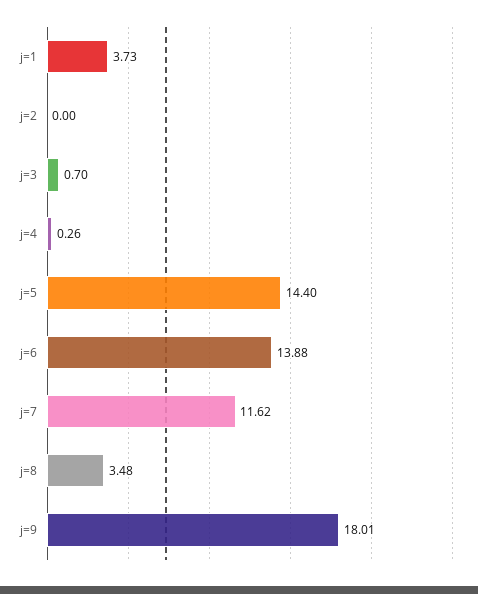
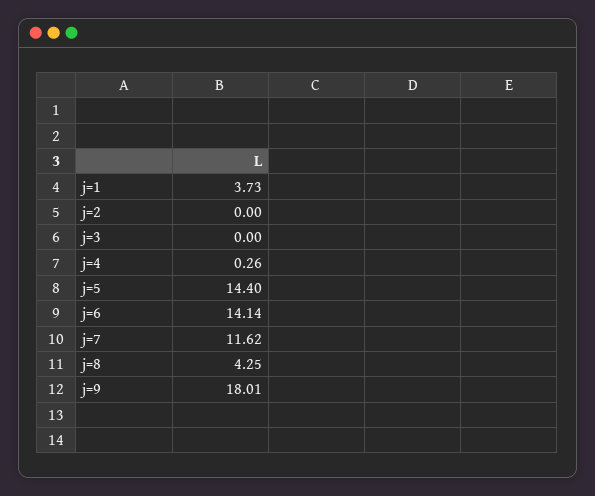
j=3: 0.7 -> 0
j=6: 13.88 -> 14.14
j=8: 3.48 -> 4.25

